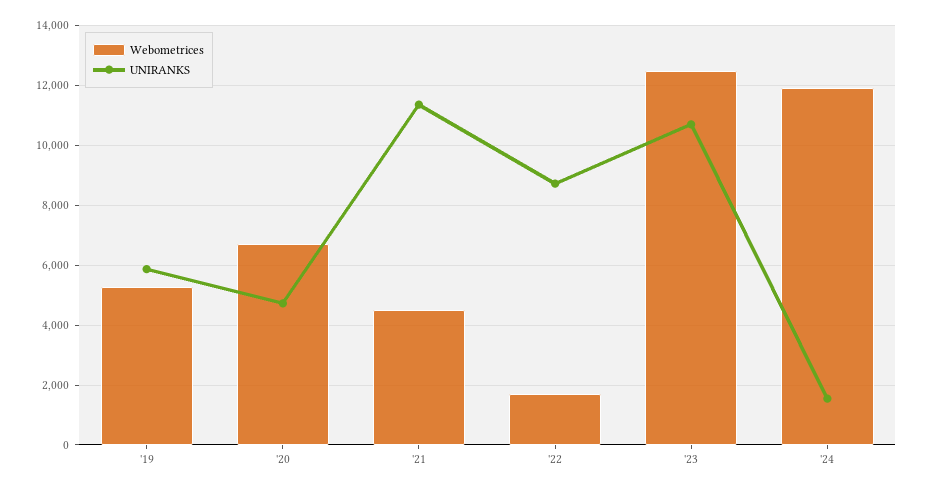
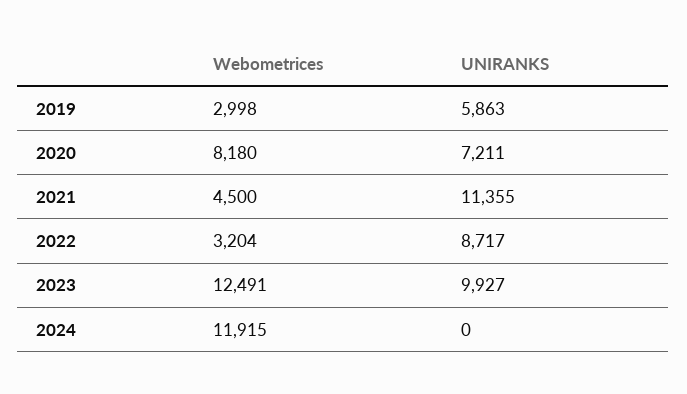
Webometrices, '19: 5250 -> 2998
Webometrices, '20: 6750 -> 8180
UNIRANKS, '20: 4750 -> 7211
Webometrices, '22: 1750 -> 3204
UNIRANKS, '23: 10750 -> 9927
UNIRANKS, '24: 1500 -> 0

